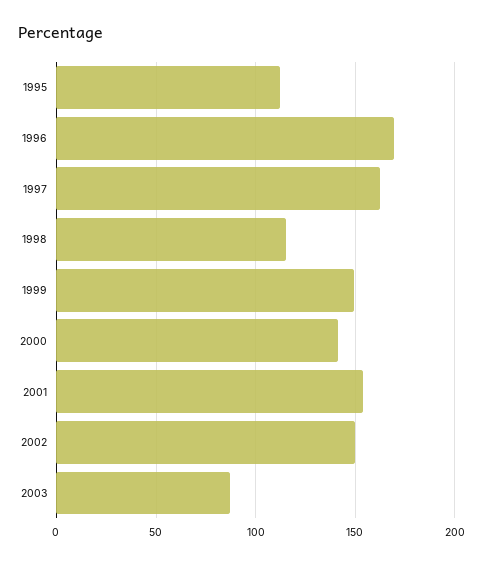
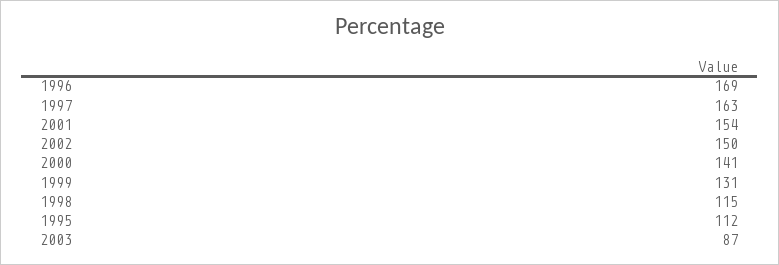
1999: 150 -> 131

